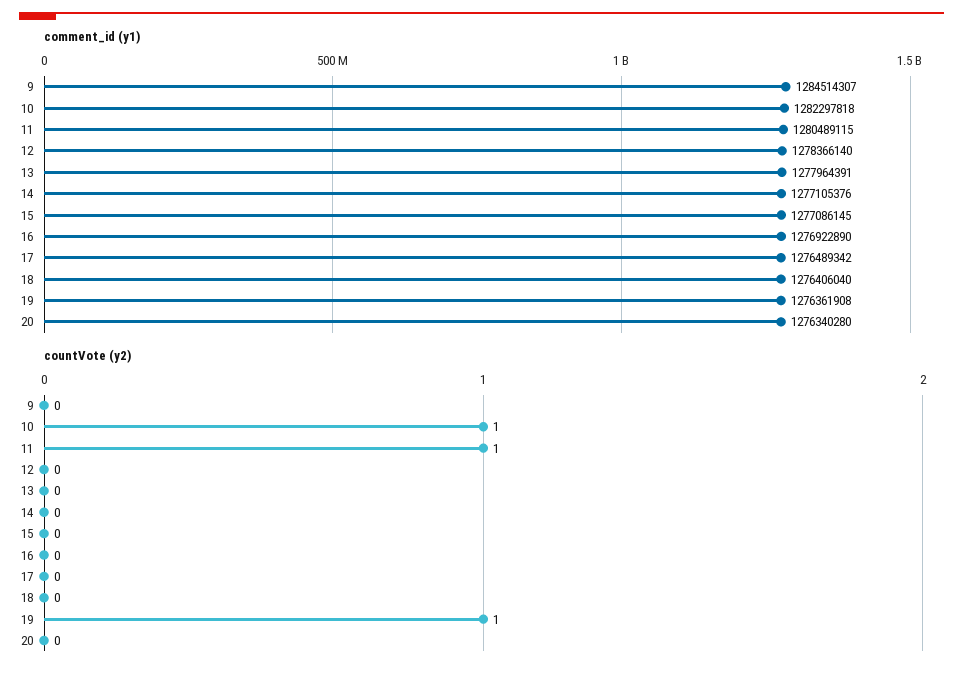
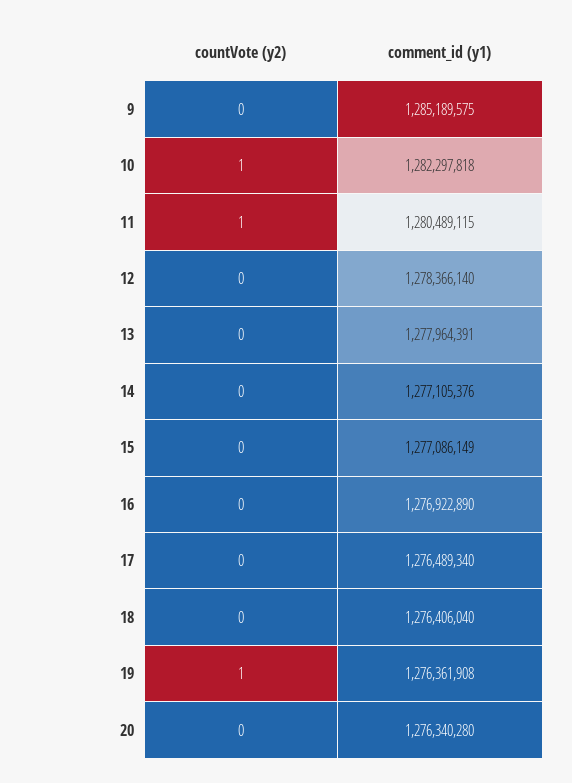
comment_id (y1), 9: 1284514307 -> 1285189575
comment_id (y1), 15: 1277086145 -> 1277086149
comment_id (y1), 17: 1276489342 -> 1276489340

